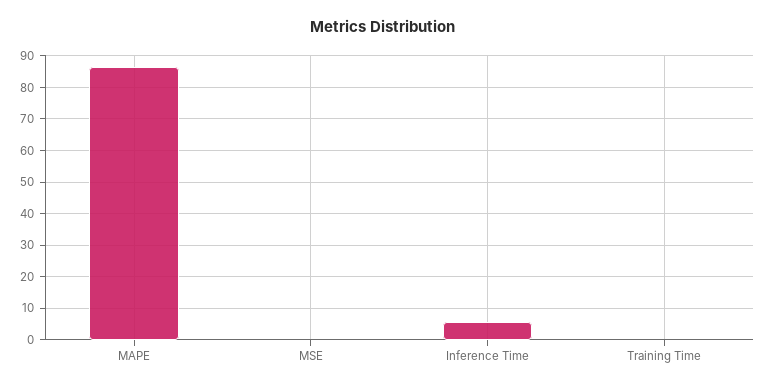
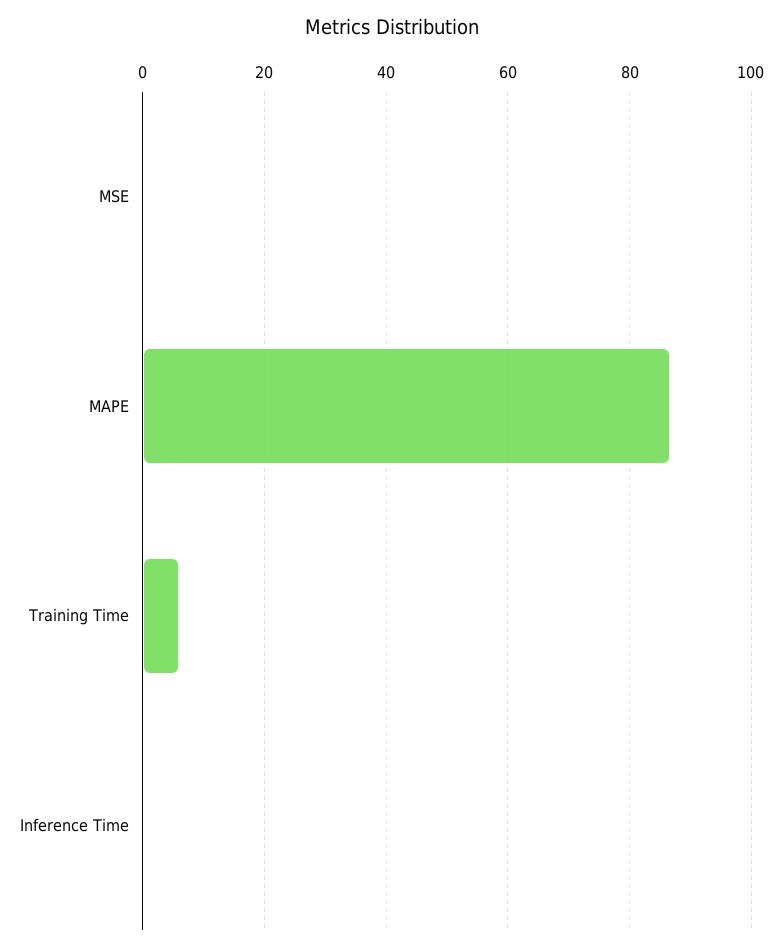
Inference Time: 6 -> 0
Training Time: 0 -> 6

